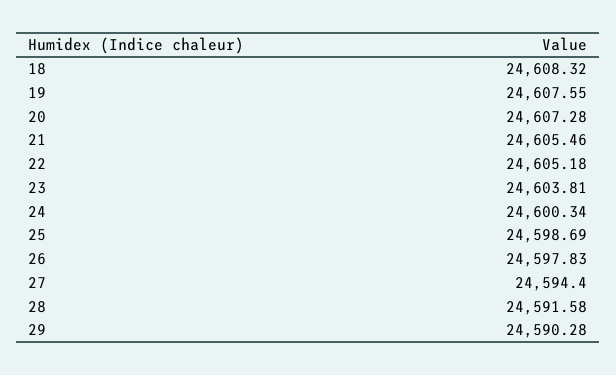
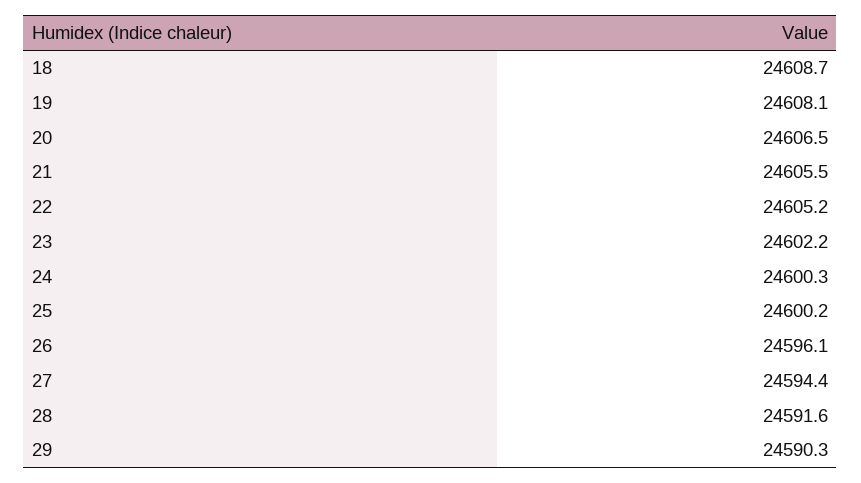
18: 24608.32 -> 24608.7
19: 24607.55 -> 24608.1
20: 24607.28 -> 24606.5
23: 24603.81 -> 24602.2
25: 24598.69 -> 24600.2
26: 24597.83 -> 24596.1

